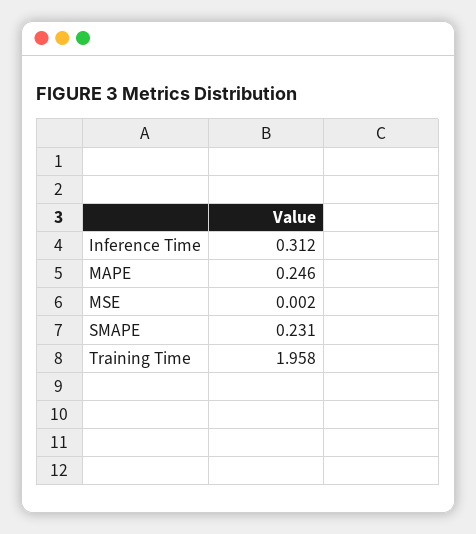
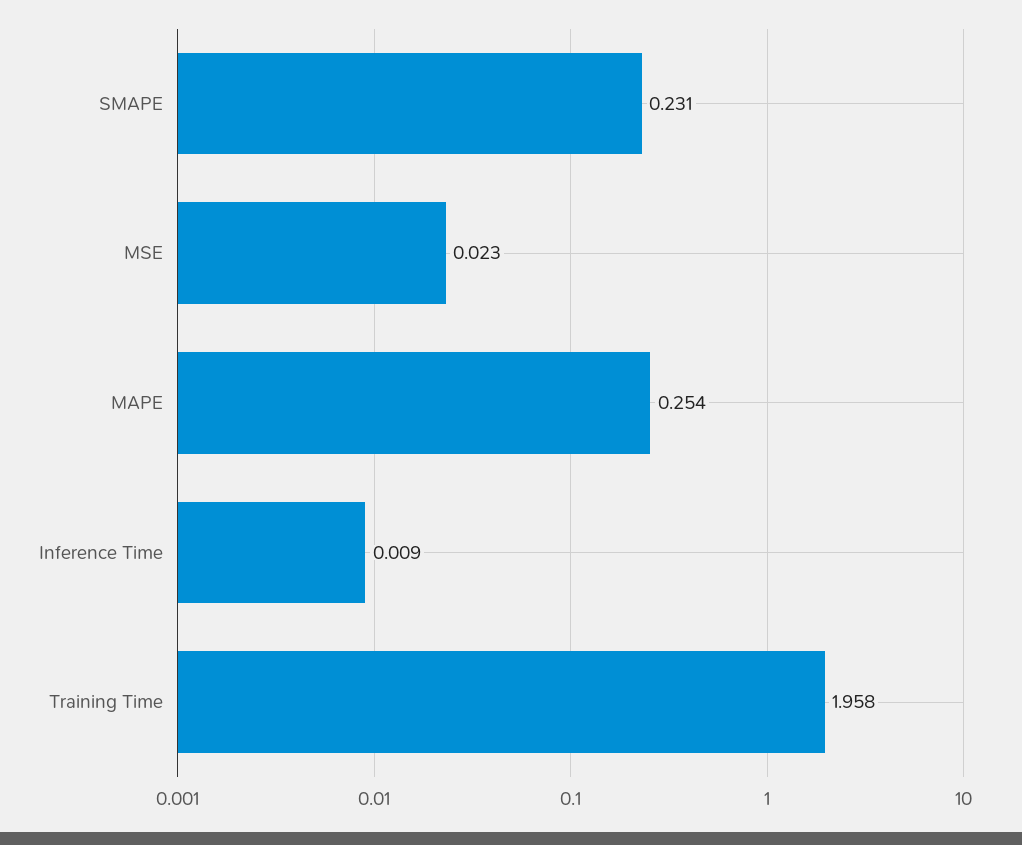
Inference Time: 0.312 -> 0.009
MAPE: 0.246 -> 0.254
MSE: 0.002 -> 0.023

